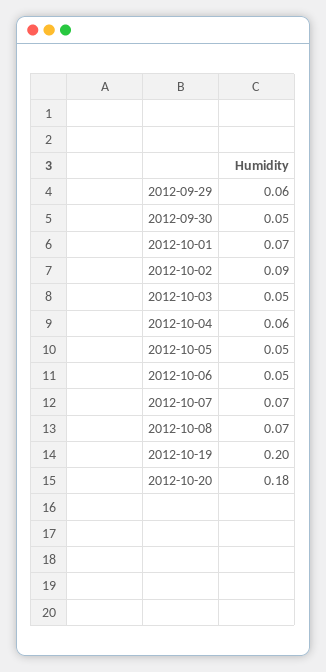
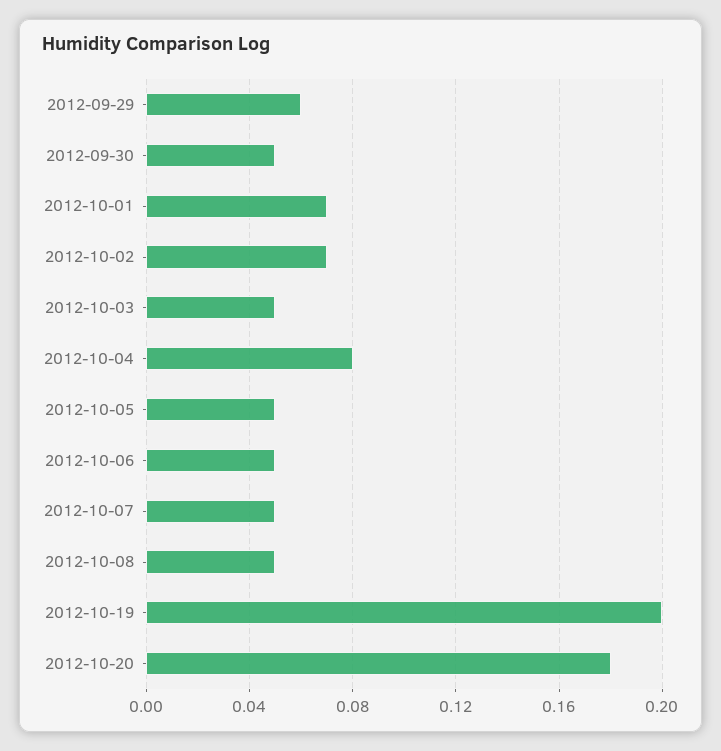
2012-10-02: 0.09 -> 0.07
2012-10-04: 0.06 -> 0.08
2012-10-07: 0.07 -> 0.05
2012-10-08: 0.07 -> 0.05

